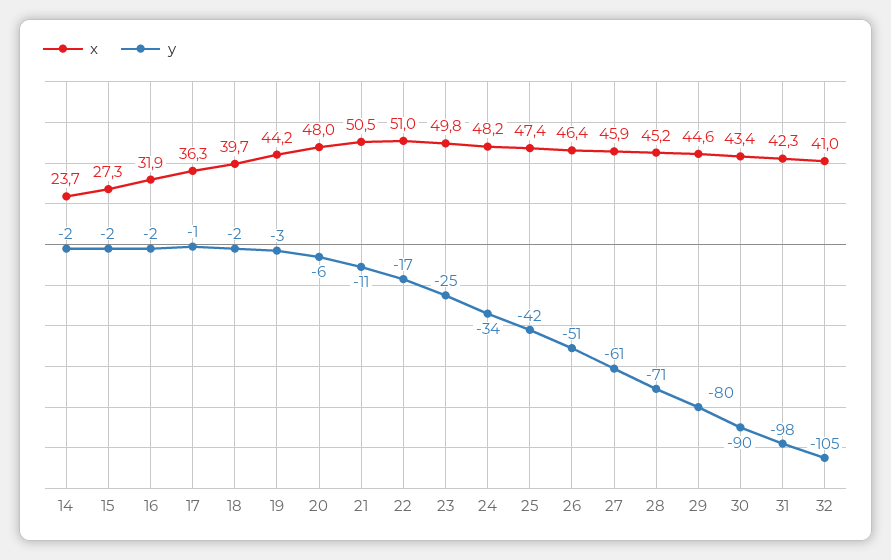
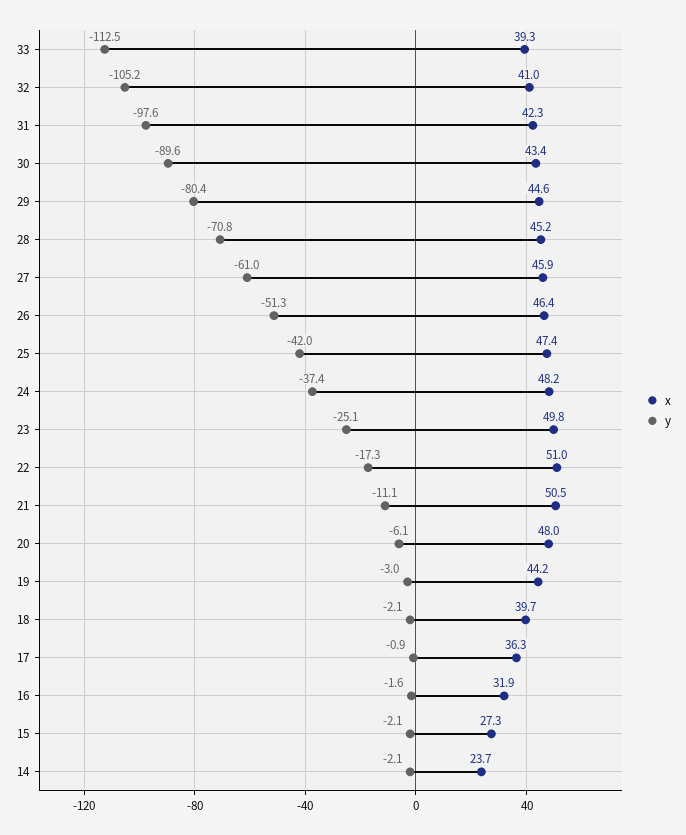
y, 24: -34 -> -37.4
x, 33: none -> 39.3
y, 33: none -> -112.5

